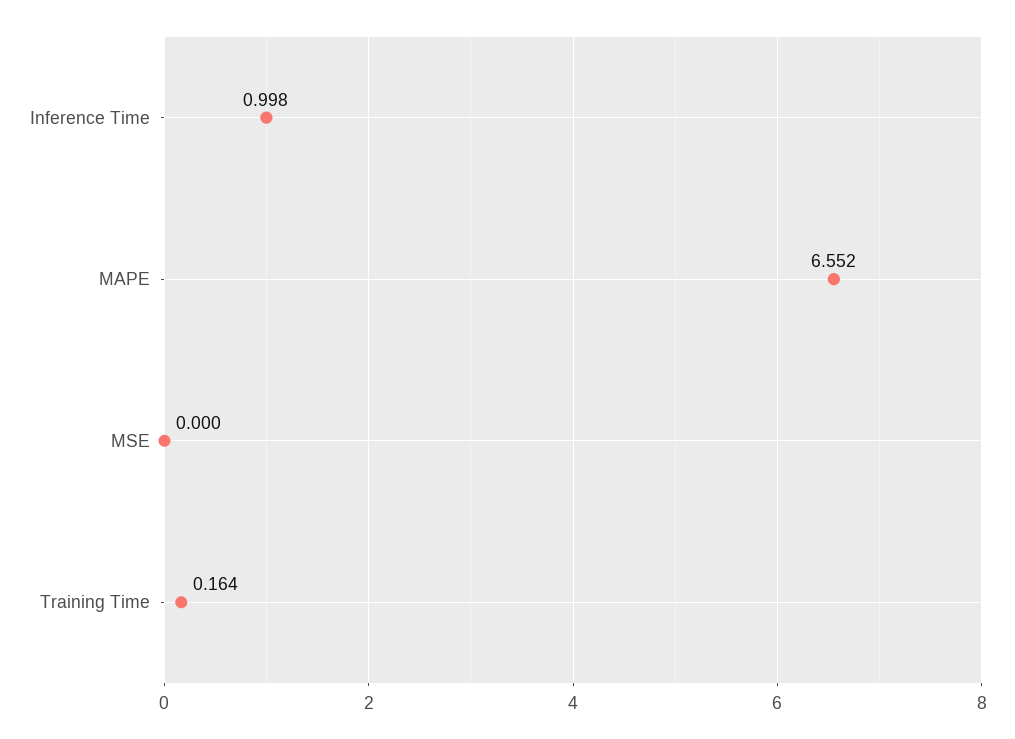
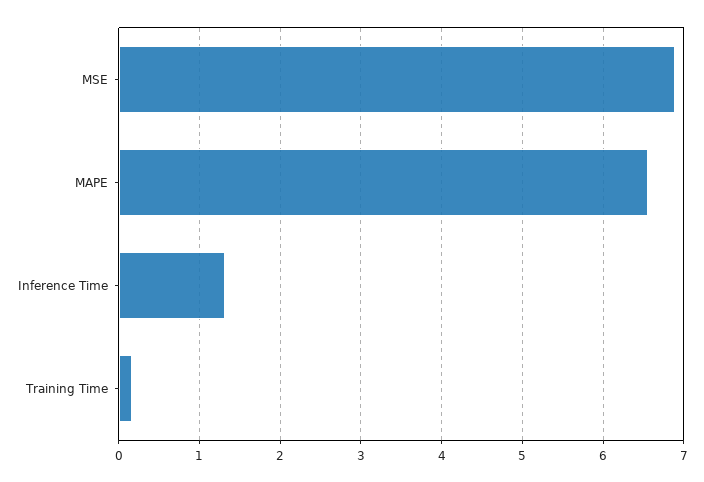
Inference Time: 0.998 -> 1.3
MSE: 0 -> 6.9

